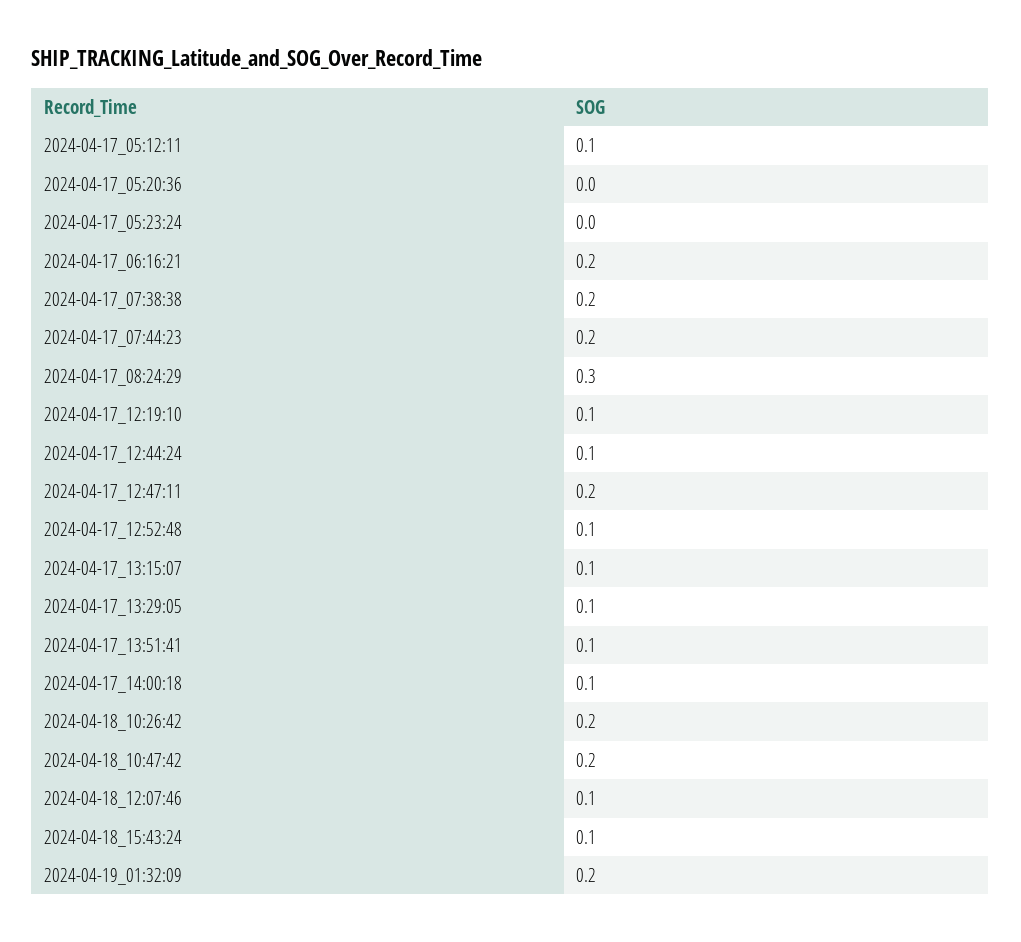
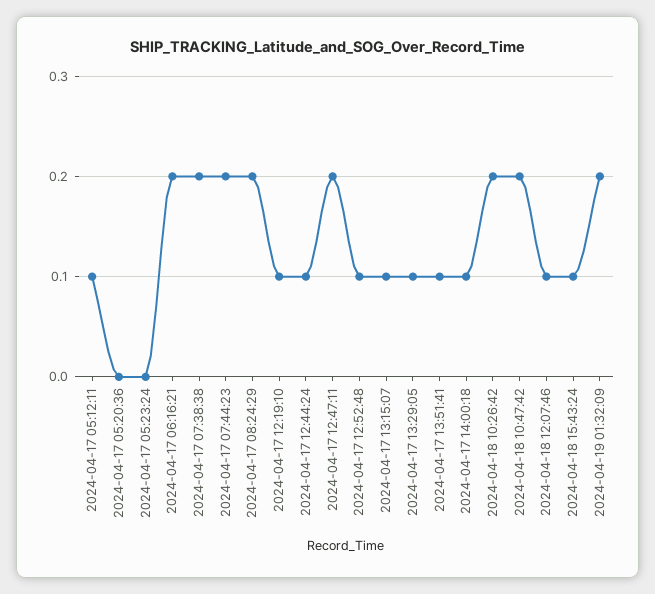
2024-04-17_08:24:29: 0.3 -> 0.2

